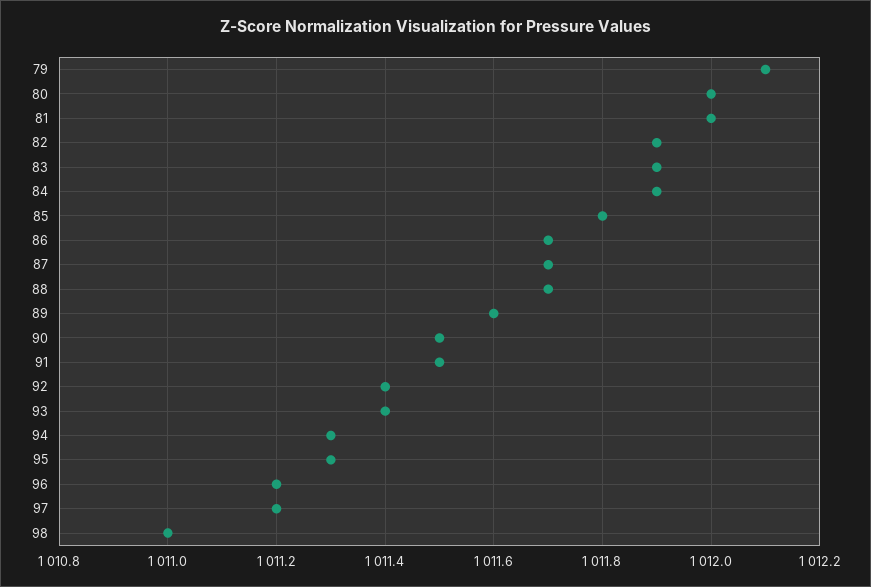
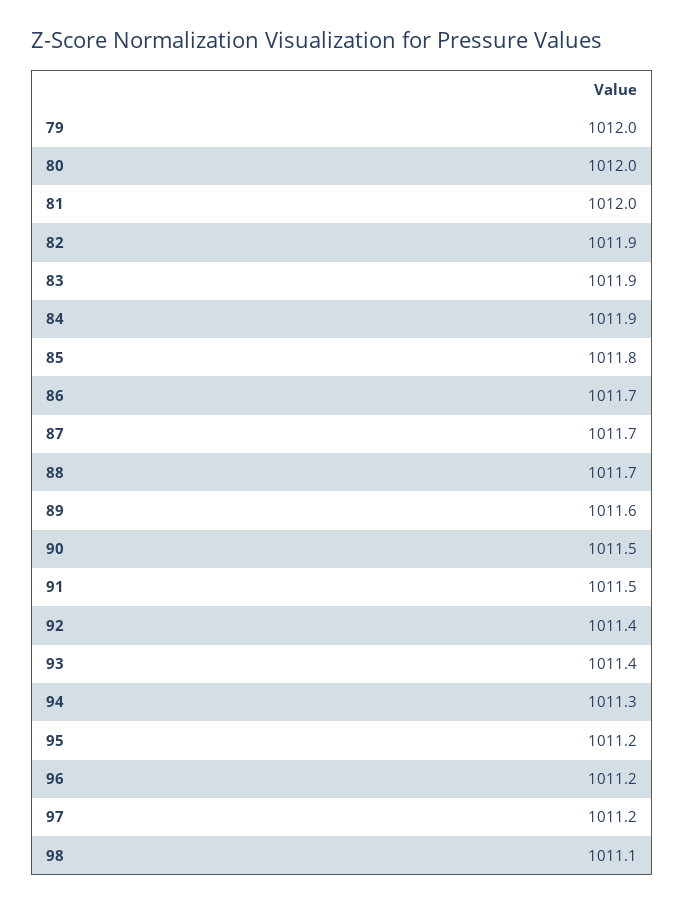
79: 1012.1 -> 1012
95: 1011.3 -> 1011.2
98: 1011 -> 1011.1

